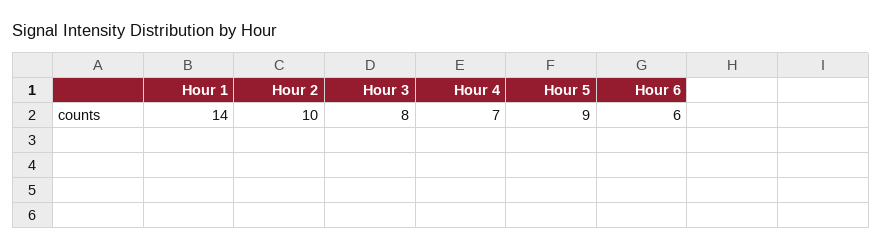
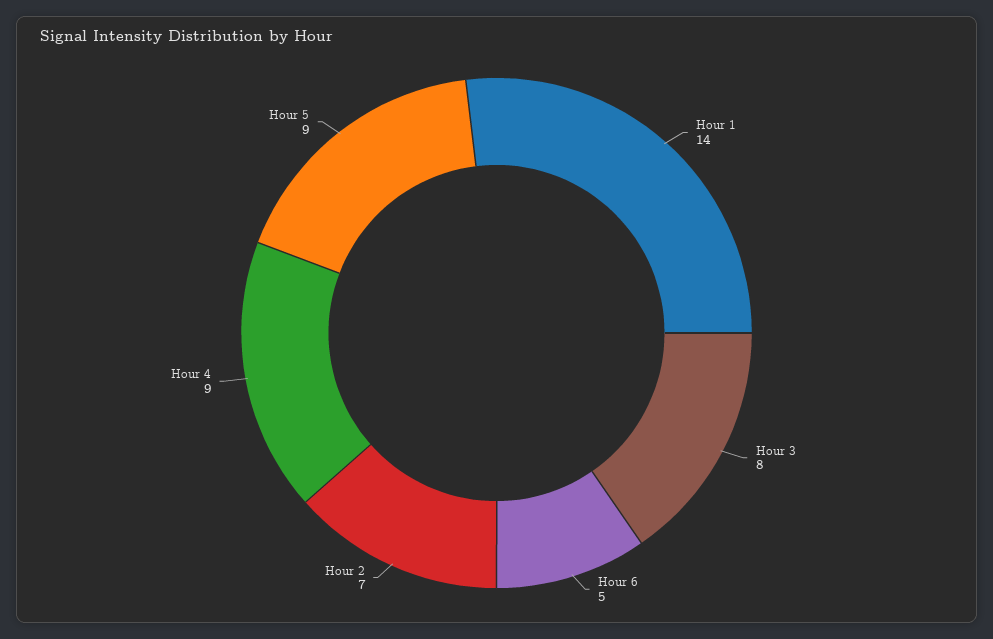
Hour 2: 10 -> 7
Hour 4: 7 -> 9
Hour 6: 6 -> 5

